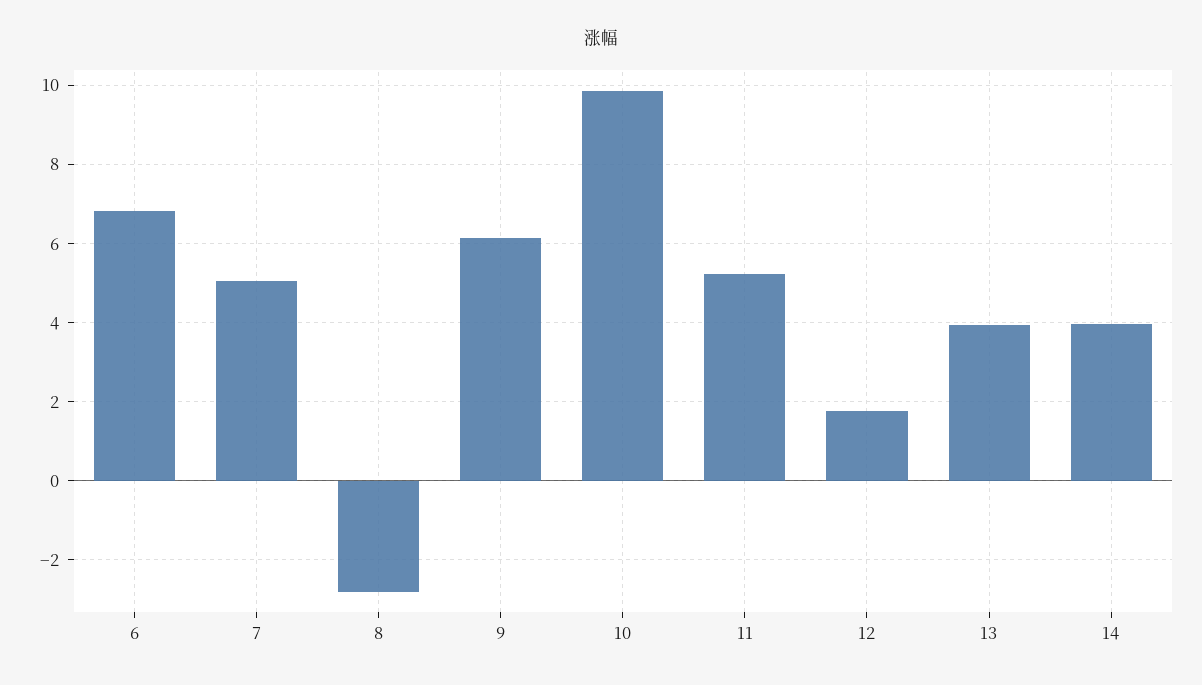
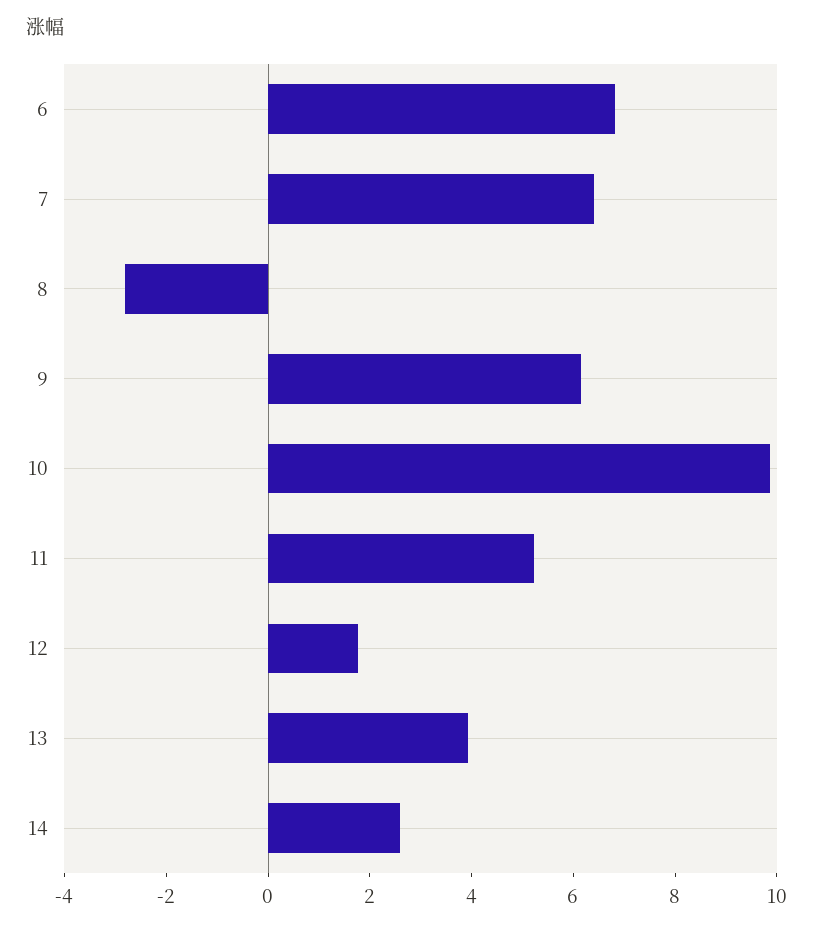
7: 5 -> 6.5
14: 4 -> 2.5

